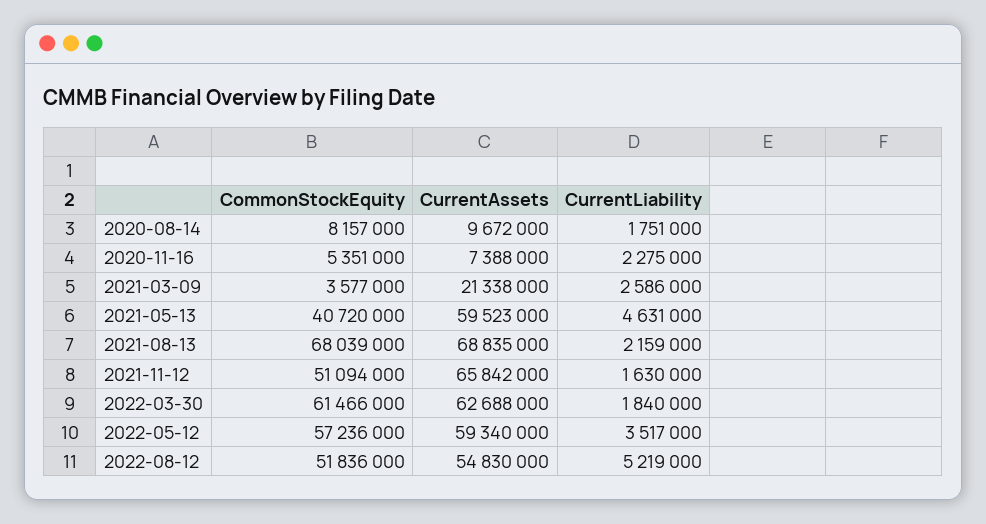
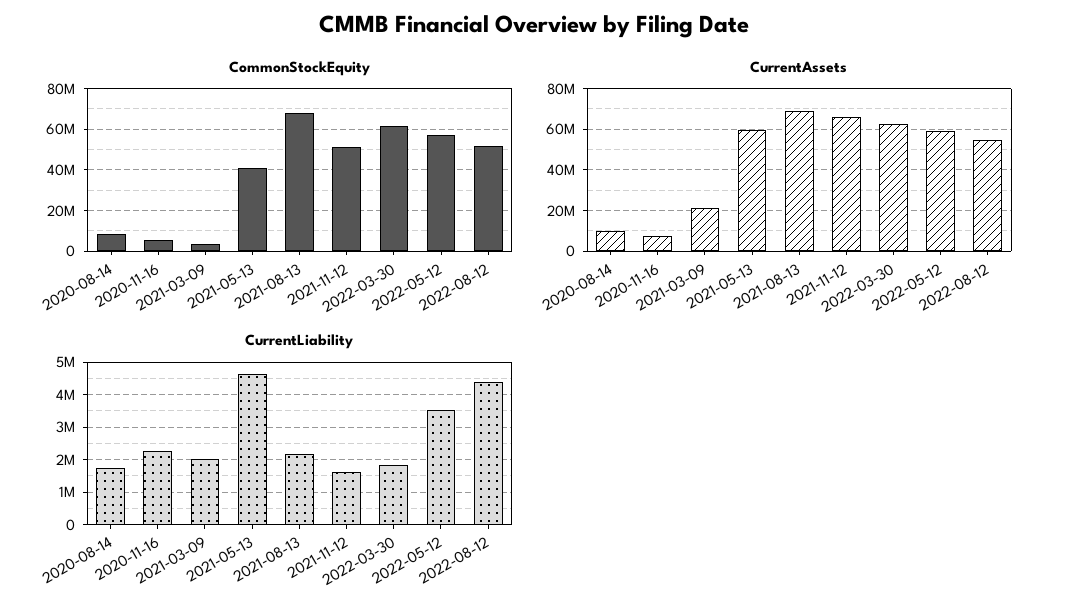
CurrentLiability, 2021-03-09: 2586000 -> 2000000
CurrentLiability, 2022-08-12: 5219000 -> 4400000

